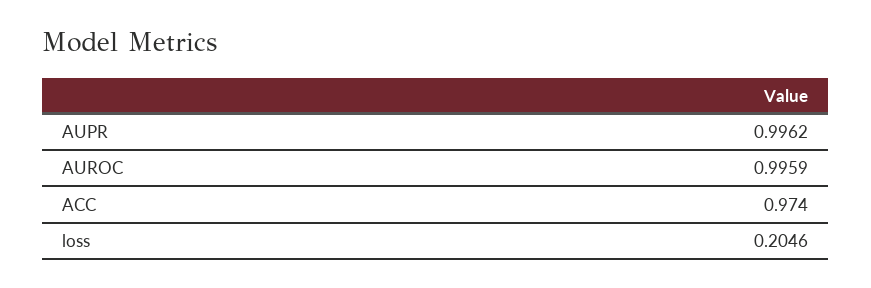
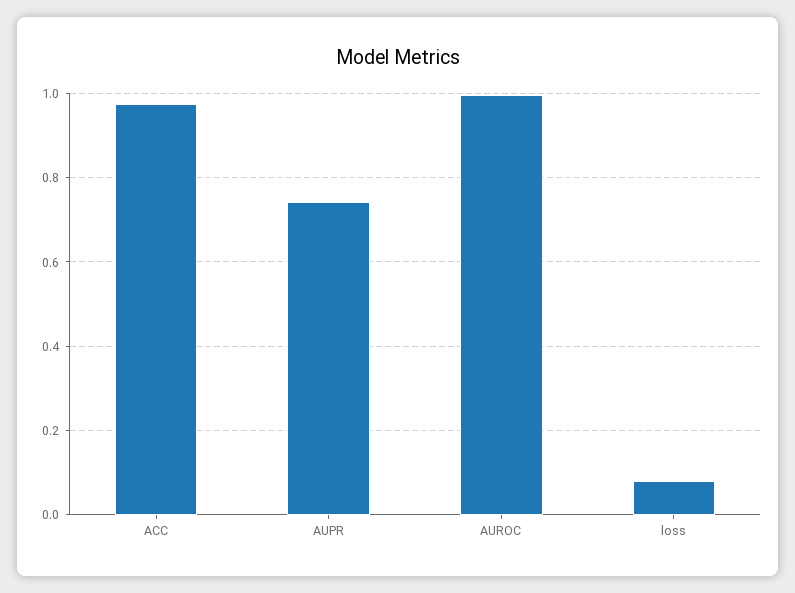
AUPR: 0.9962 -> 0.74
loss: 0.2046 -> 0.08

